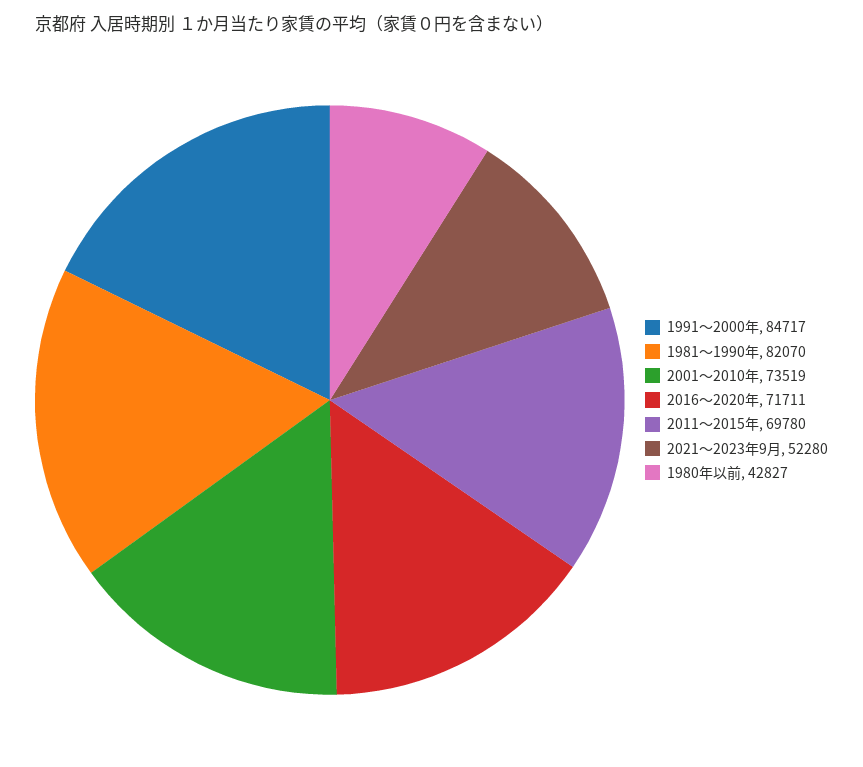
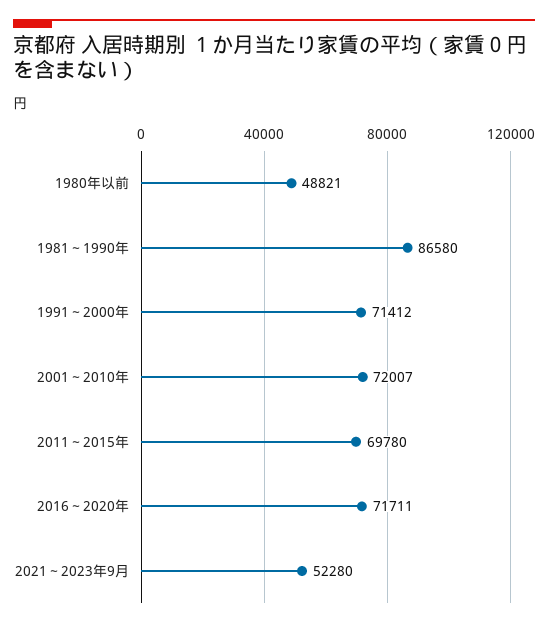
1991～2000年: 84717 -> 71412
1981～1990年: 82070 -> 86580
2001～2010年: 73519 -> 72007
1980年以前: 42827 -> 48821

